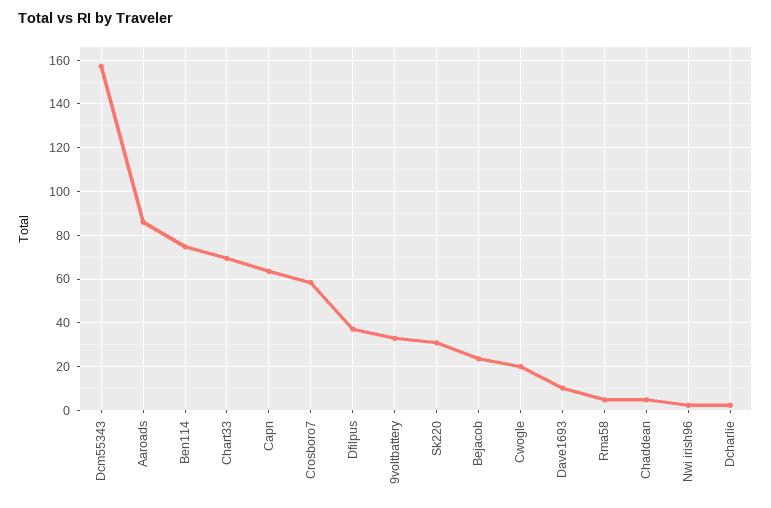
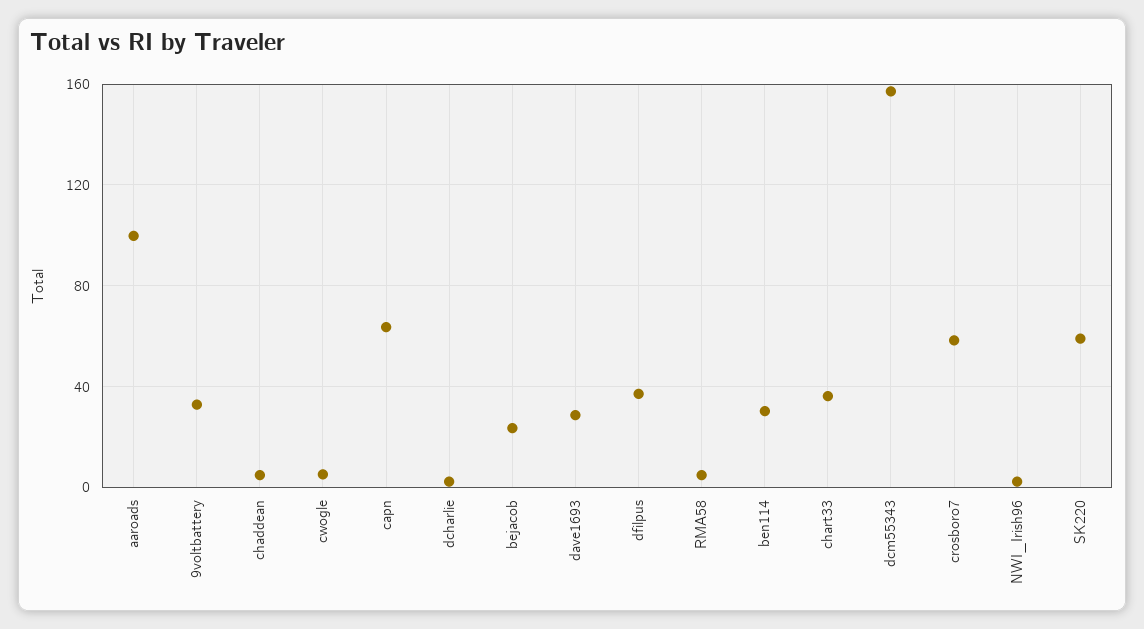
Aaroads: 85 -> 100
Ben114: 75 -> 30
Chart33: 70 -> 35
Sk220: 30 -> 60
Cwogle: 20 -> 5
Dave1693: 10 -> 30

